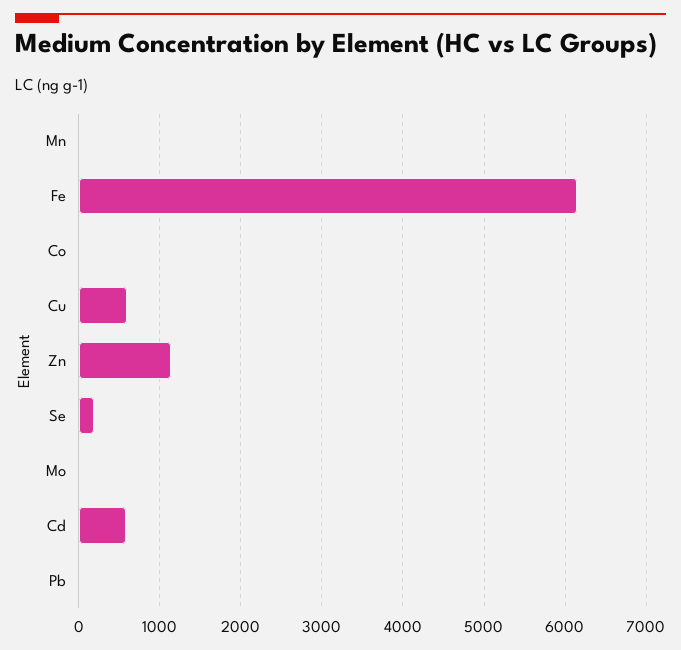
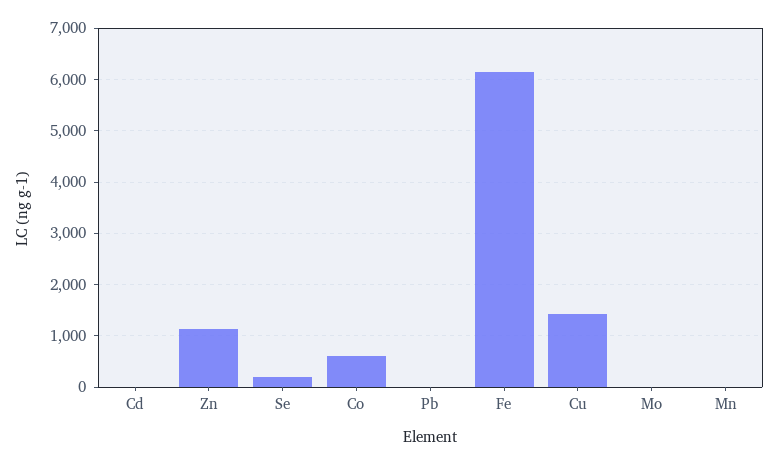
Co: 0 -> 600
Cu: 600 -> 1400
Cd: 600 -> 0

